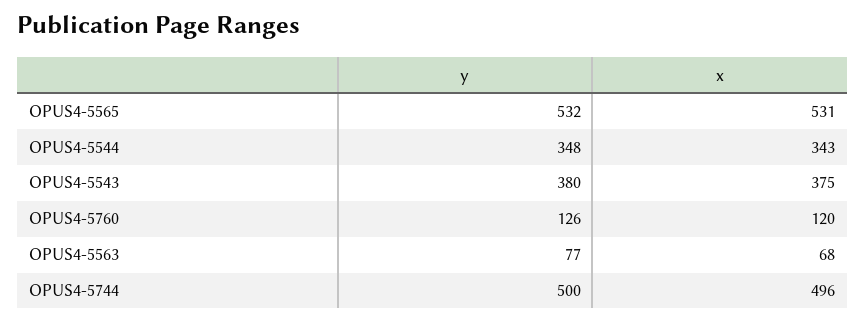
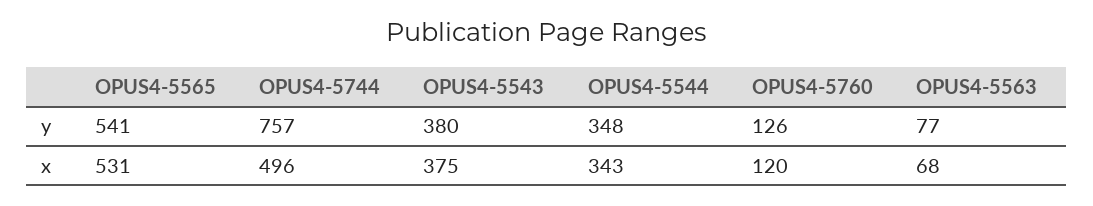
y, OPUS4-5565: 532 -> 541
y, OPUS4-5744: 500 -> 757

